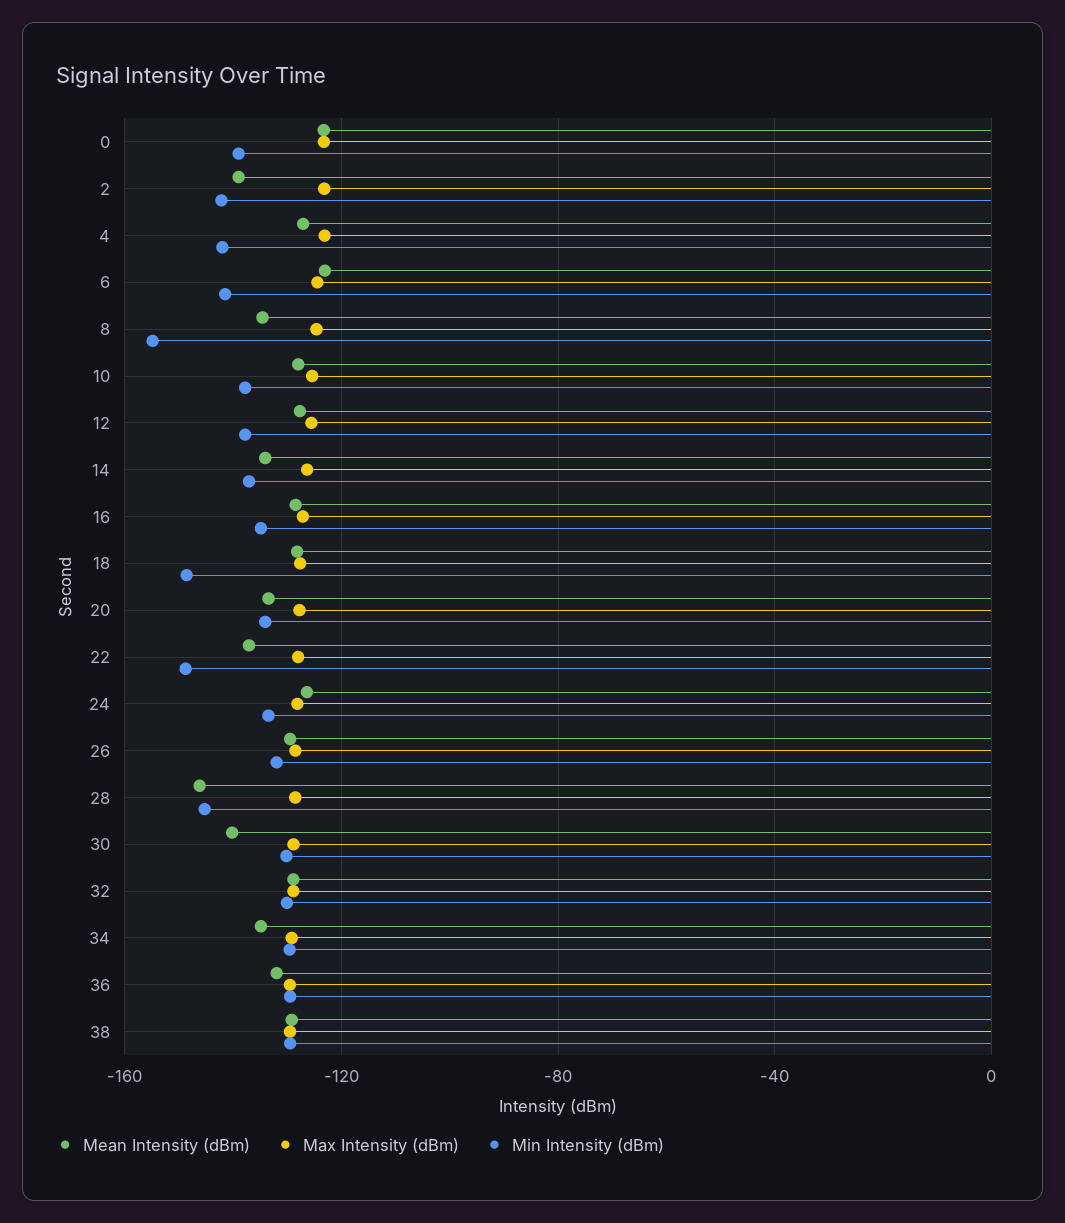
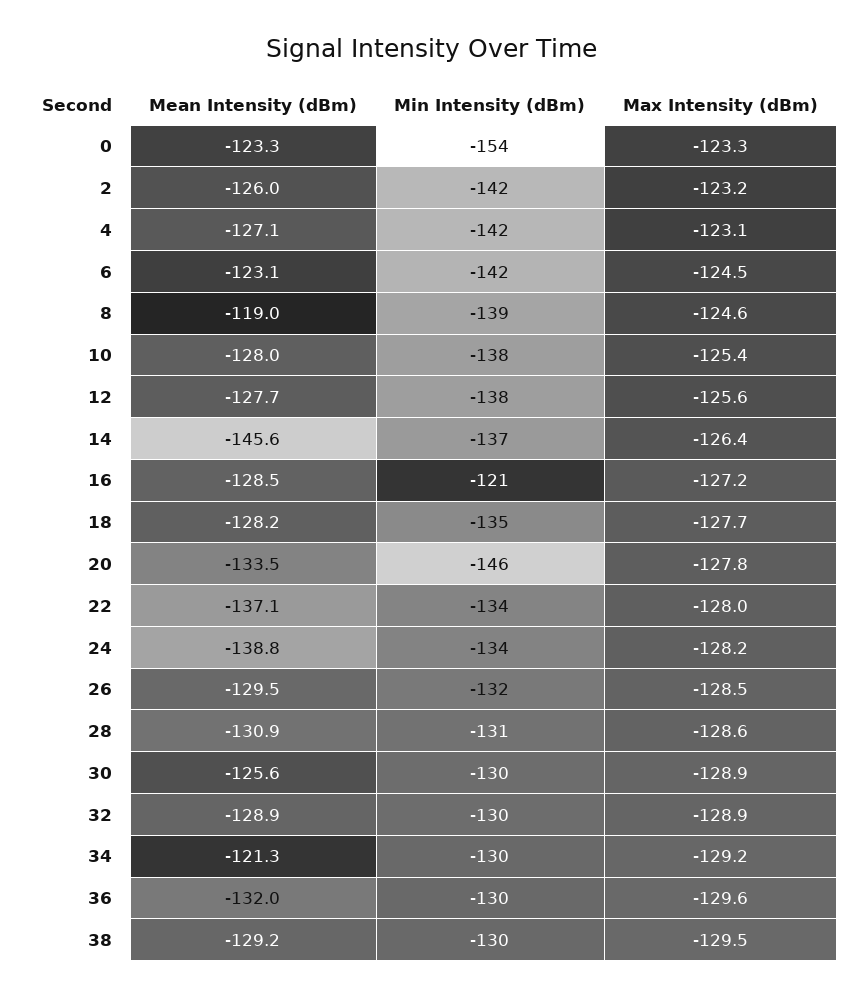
Min Intensity (dBm), 0: -140 -> -154
Mean Intensity (dBm), 2: -140 -> -126
Mean Intensity (dBm), 8: -135 -> -119
Min Intensity (dBm), 8: -155 -> -139
Mean Intensity (dBm), 14: -135 -> -145.6
Min Intensity (dBm), 16: -135 -> -121
Min Intensity (dBm), 18: -150 -> -135
Min Intensity (dBm), 20: -135 -> -146
Min Intensity (dBm), 22: -150 -> -134
Mean Intensity (dBm), 24: -125 -> -138.8
Mean Intensity (dBm), 28: -145 -> -130.9
Min Intensity (dBm), 28: -145 -> -131
Mean Intensity (dBm), 30: -140 -> -125.6
Mean Intensity (dBm), 34: -135 -> -121.3

